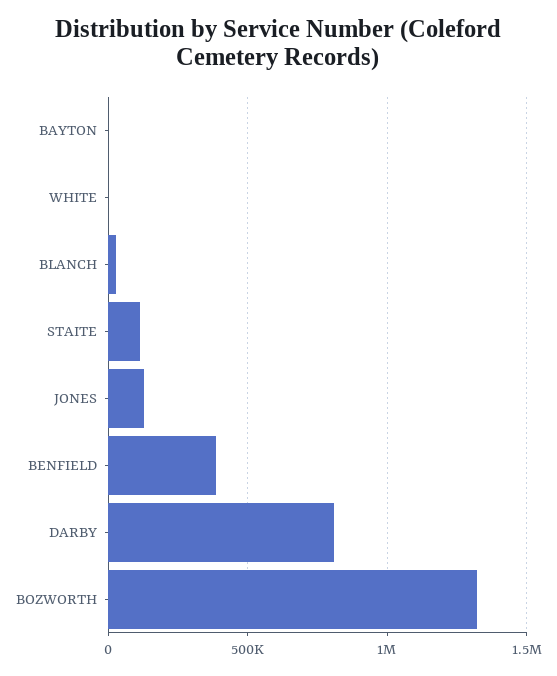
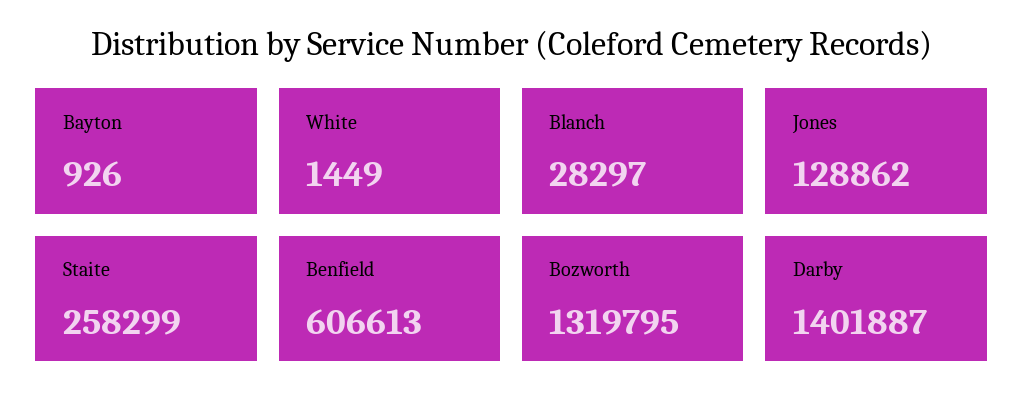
STAITE: 100000 -> 258299
BENFIELD: 400000 -> 606613
DARBY: 800000 -> 1401887

